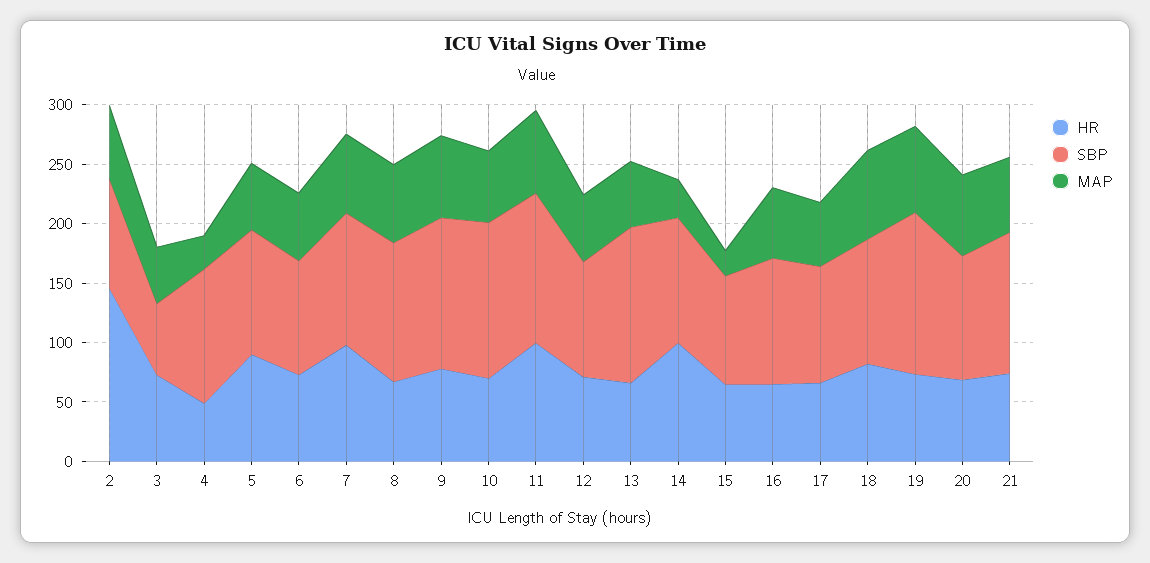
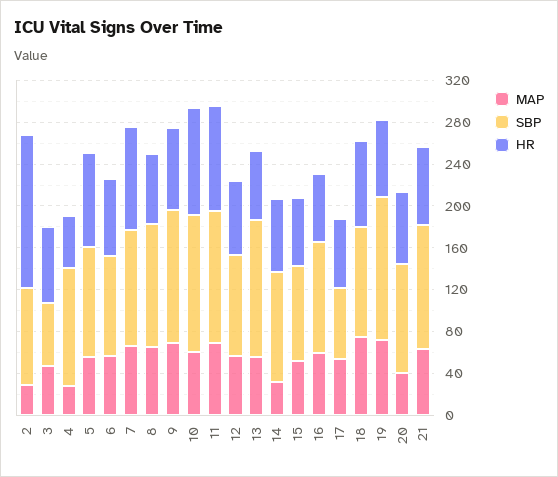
MAP, 2: 60 -> 30
HR, 10: 70 -> 100
HR, 14: 100 -> 70
MAP, 15: 20 -> 50
SBP, 17: 100 -> 70
MAP, 20: 70 -> 40

